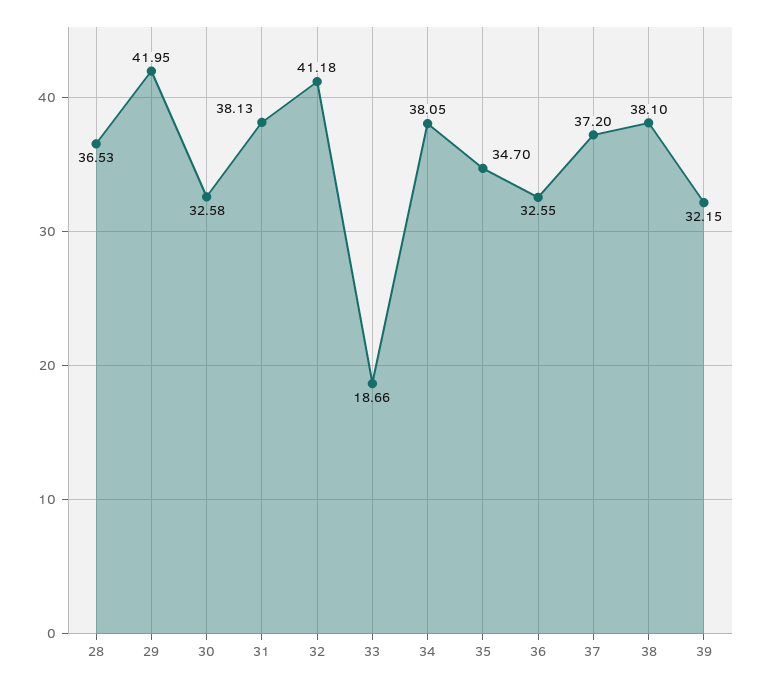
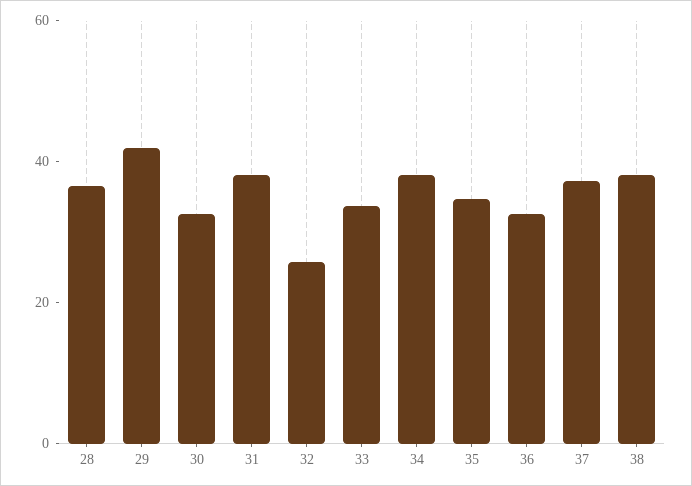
32: 41.18 -> 25
33: 18.66 -> 35
39: 32.15 -> none

